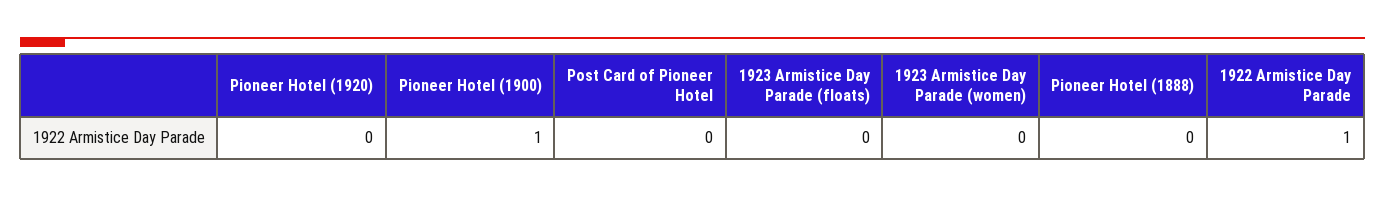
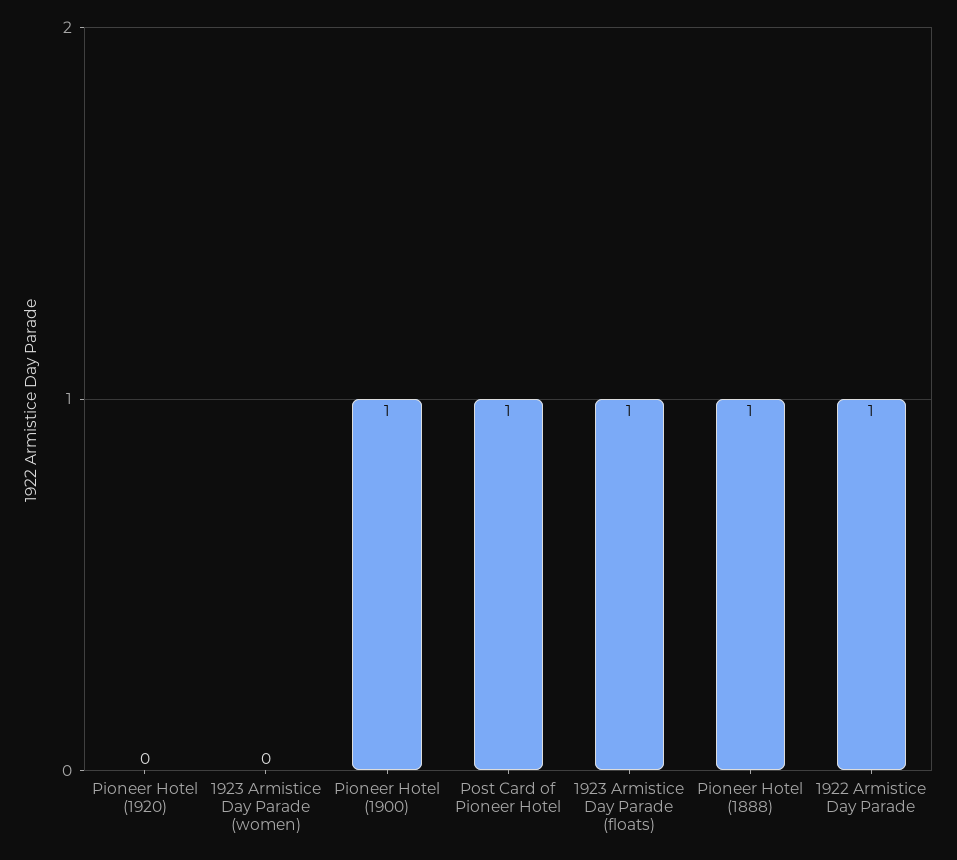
Post Card of Pioneer Hotel: 0 -> 1
1923 Armistice Day Parade (floats): 0 -> 1
Pioneer Hotel (1888): 0 -> 1

